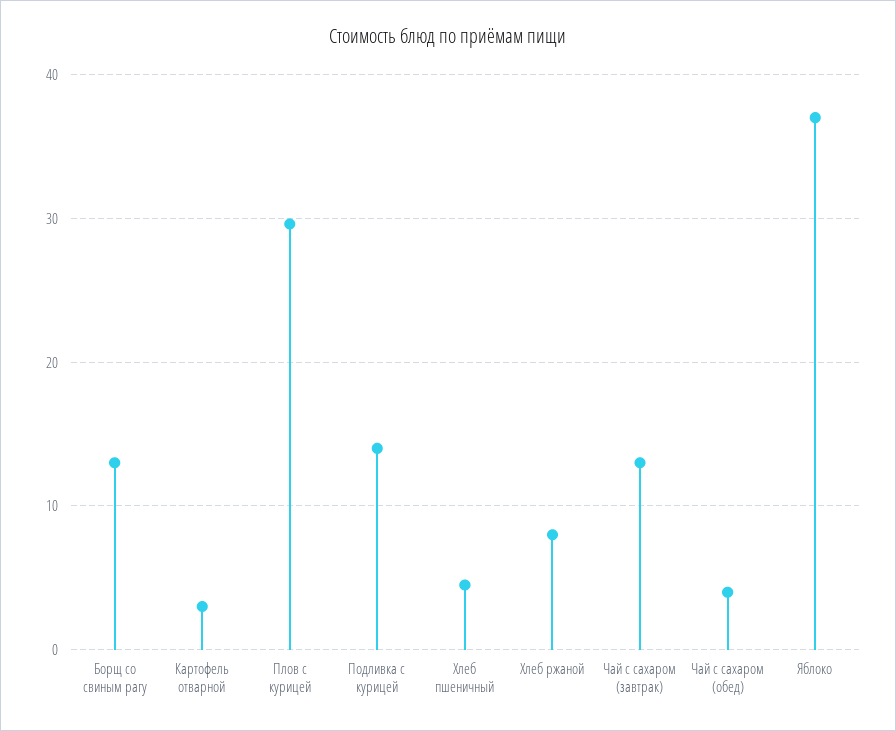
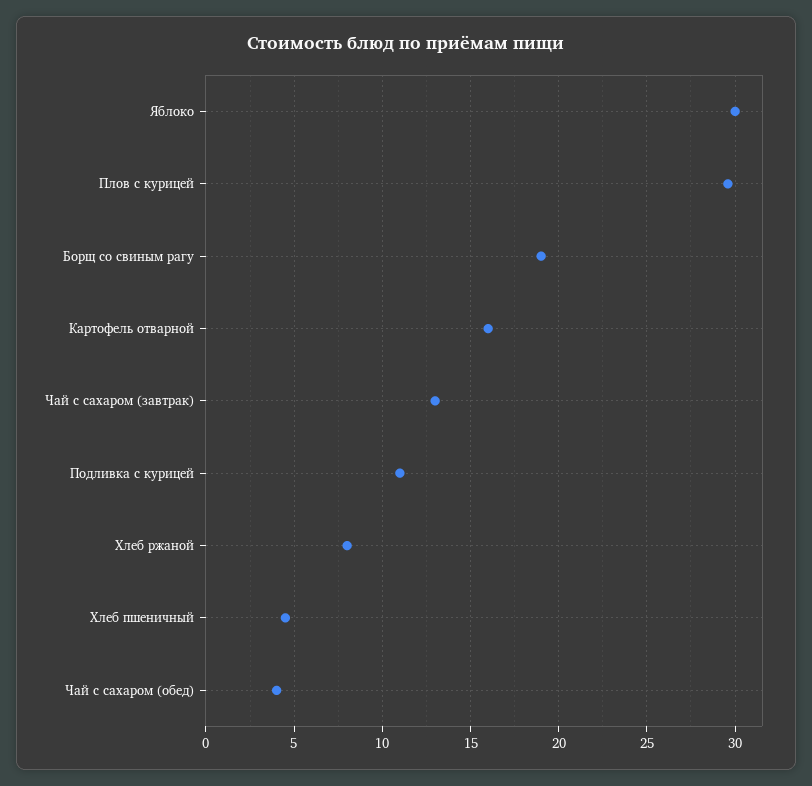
Борщ со свиным рагу: 13 -> 19
Картофель отварной: 3 -> 16
Подливка с курицей: 14 -> 11
Яблоко: 37 -> 30

